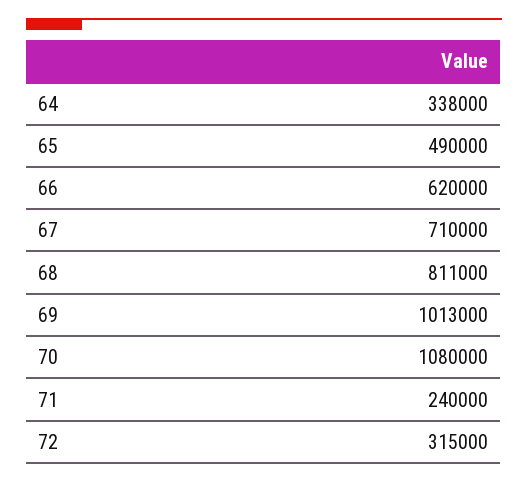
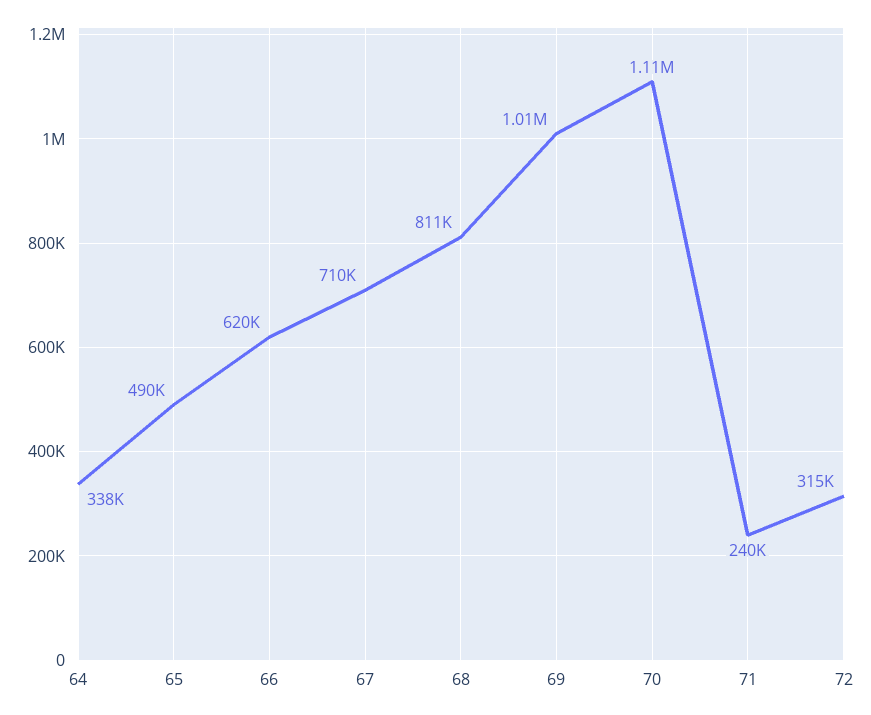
70: 1080000 -> 1110000

